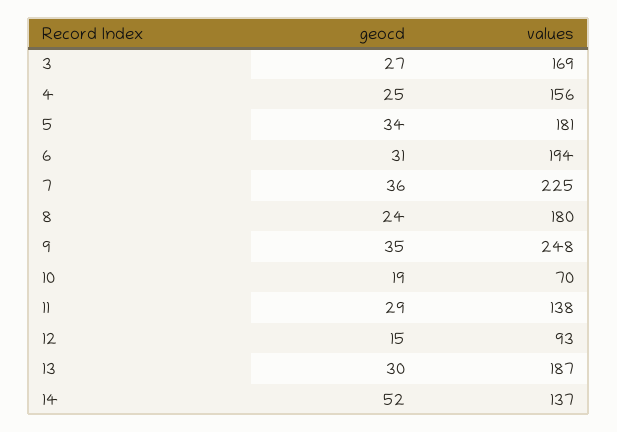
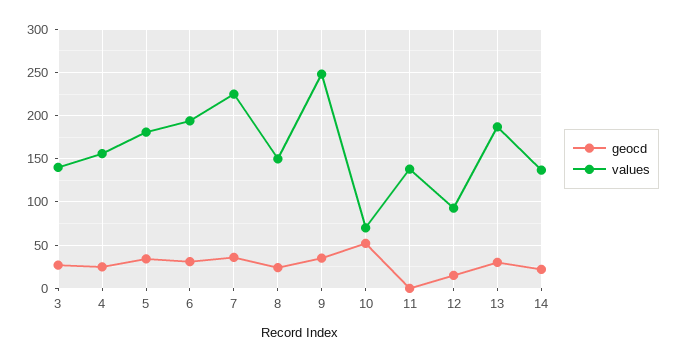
values, 3: 169 -> 140
values, 8: 180 -> 150
geocd, 10: 19 -> 50
geocd, 11: 29 -> 0
geocd, 14: 52 -> 20

